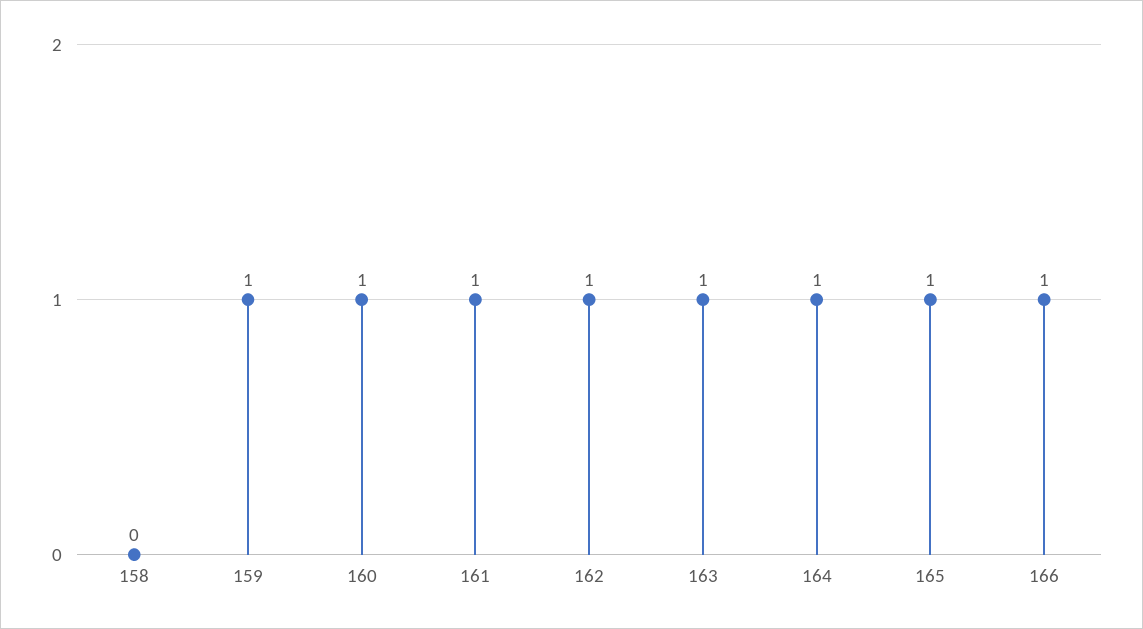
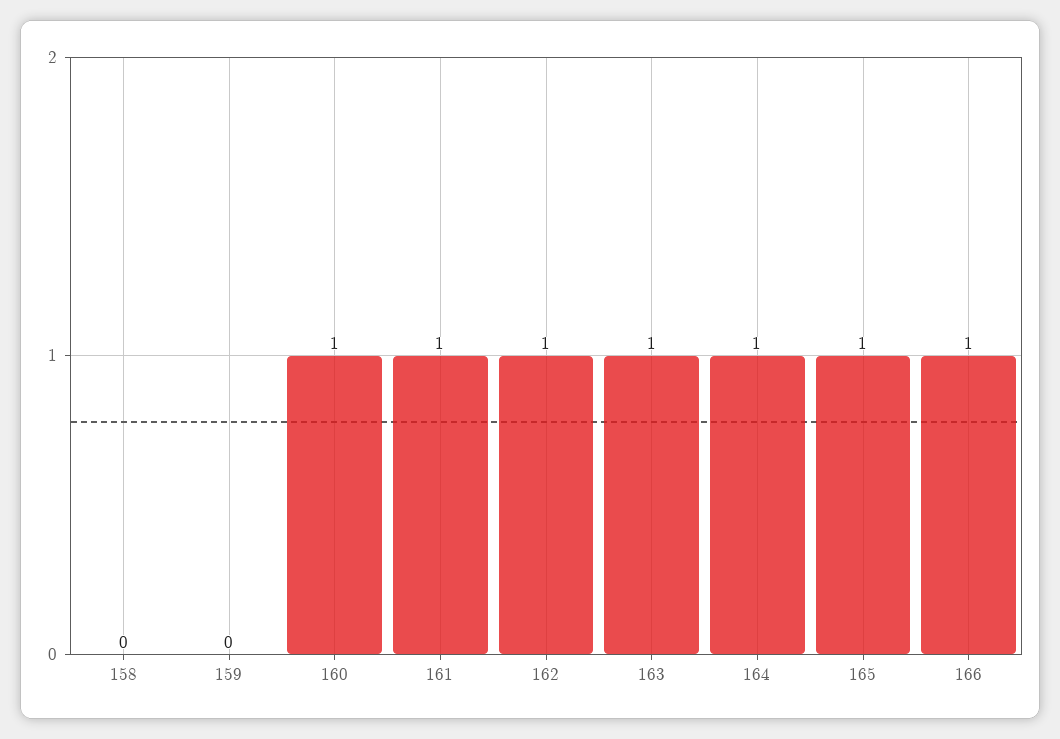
159: 1 -> 0

